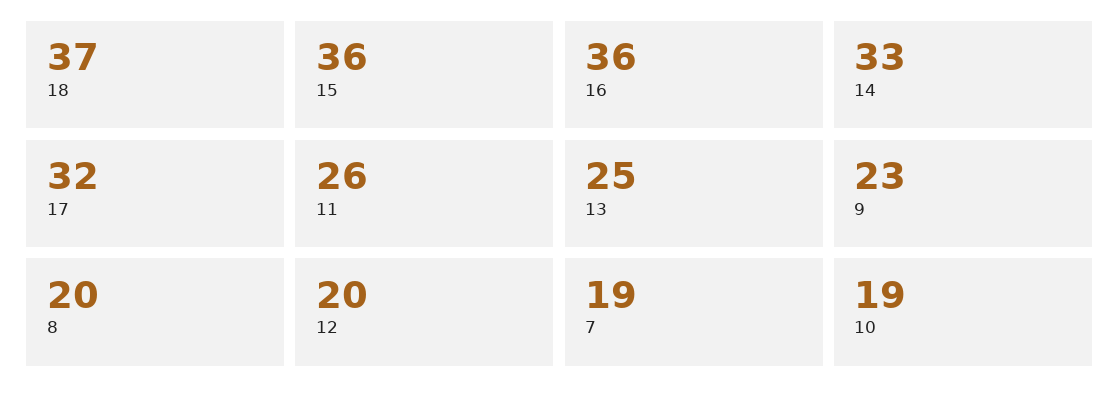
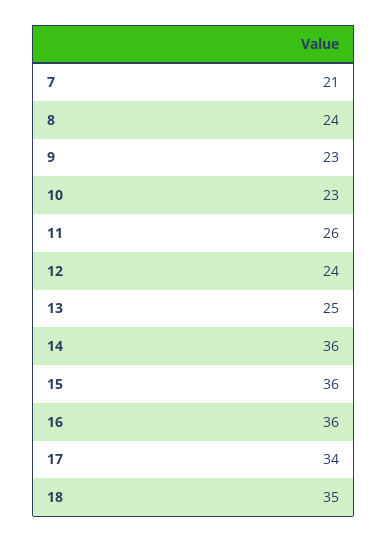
18: 37 -> 35
14: 33 -> 36
17: 32 -> 34
8: 20 -> 24
12: 20 -> 24
7: 19 -> 21
10: 19 -> 23

